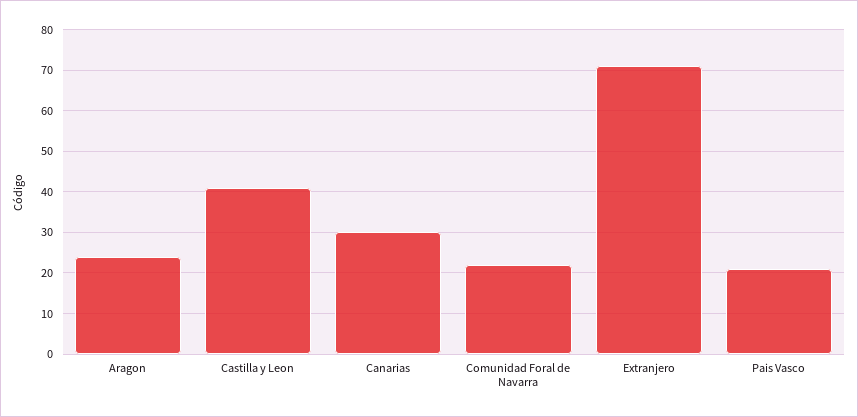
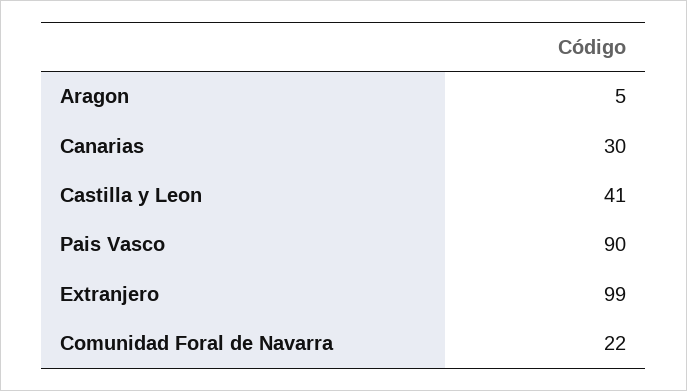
Aragon: 25 -> 5
Extranjero: 70 -> 99
Pais Vasco: 20 -> 90

